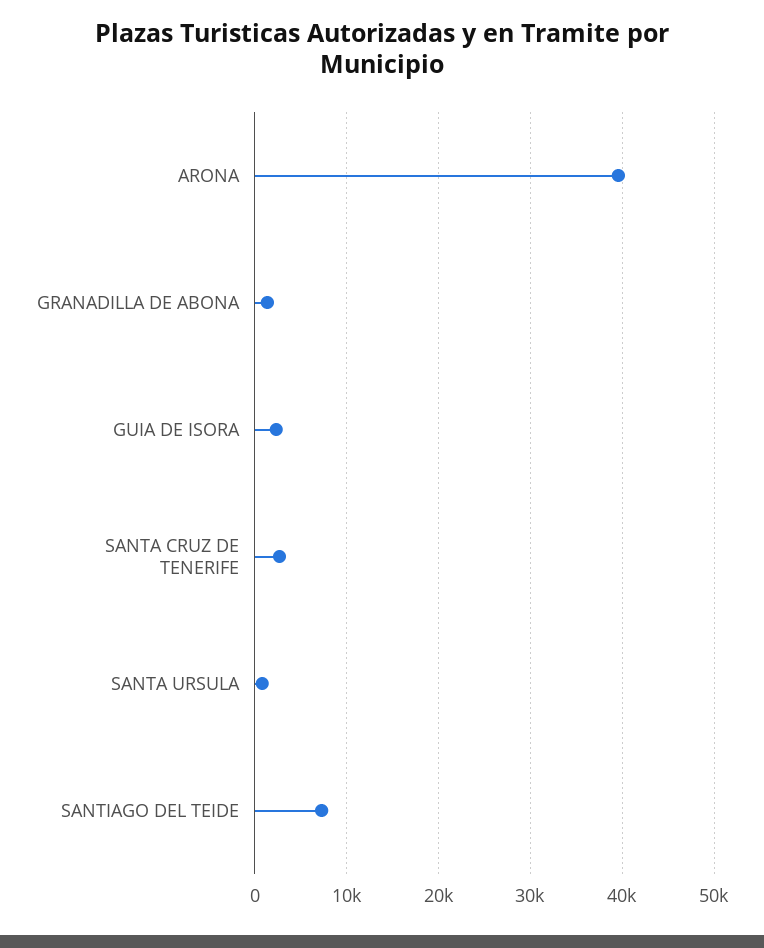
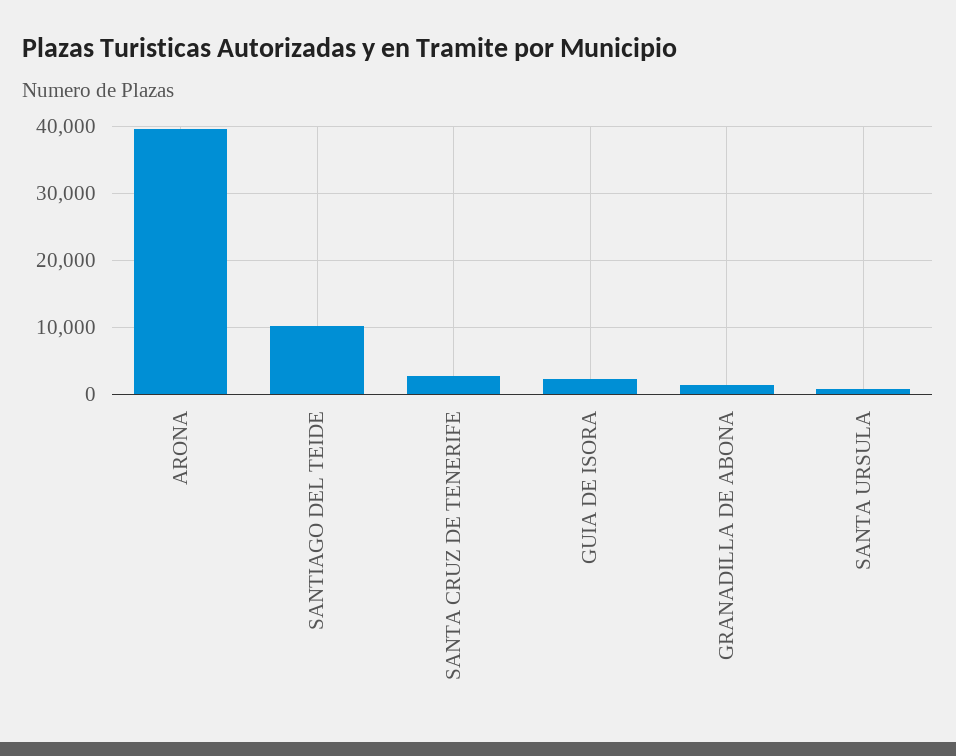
SANTIAGO DEL TEIDE: 7000 -> 10000

